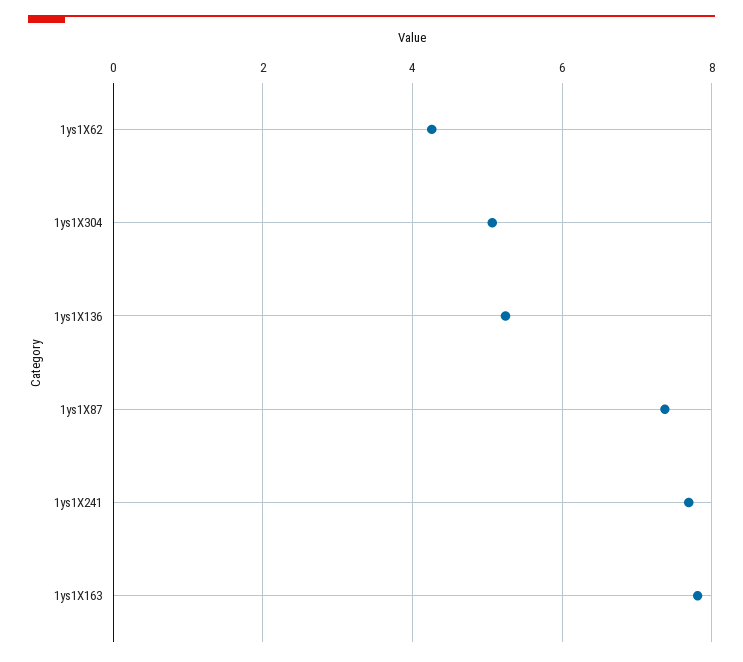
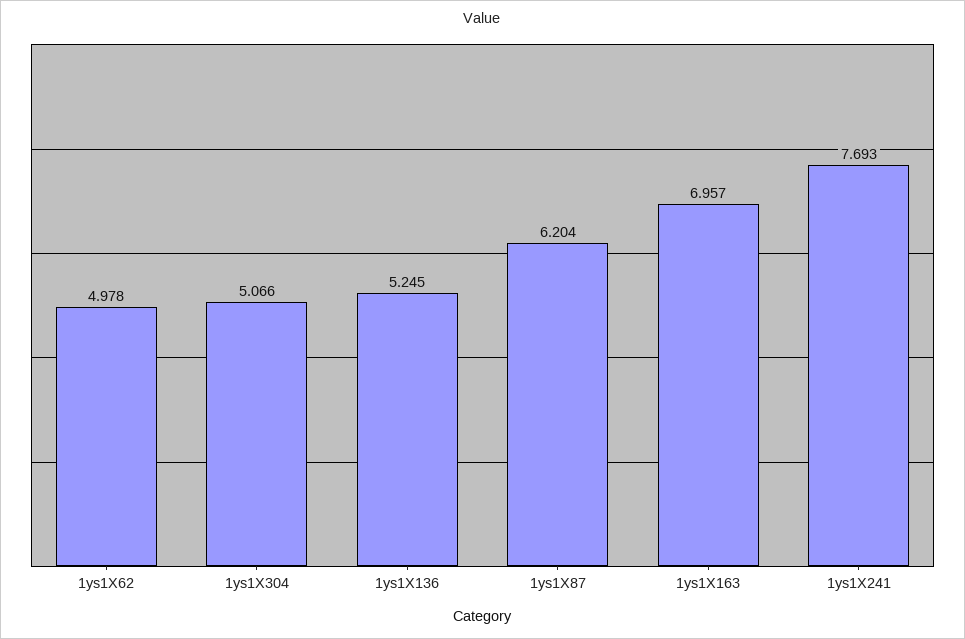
1ys1X62: 4.2 -> 4.978
1ys1X87: 7.4 -> 6.204
1ys1X163: 7.8 -> 6.957

